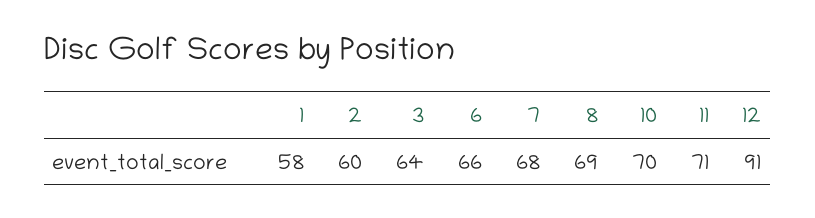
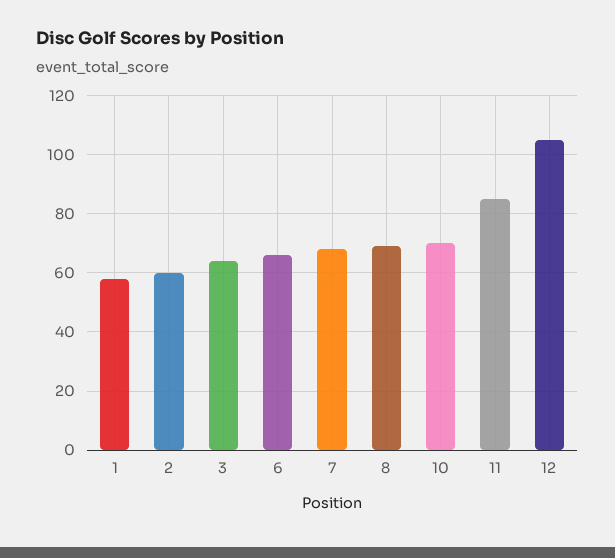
11: 71 -> 85
12: 91 -> 105

